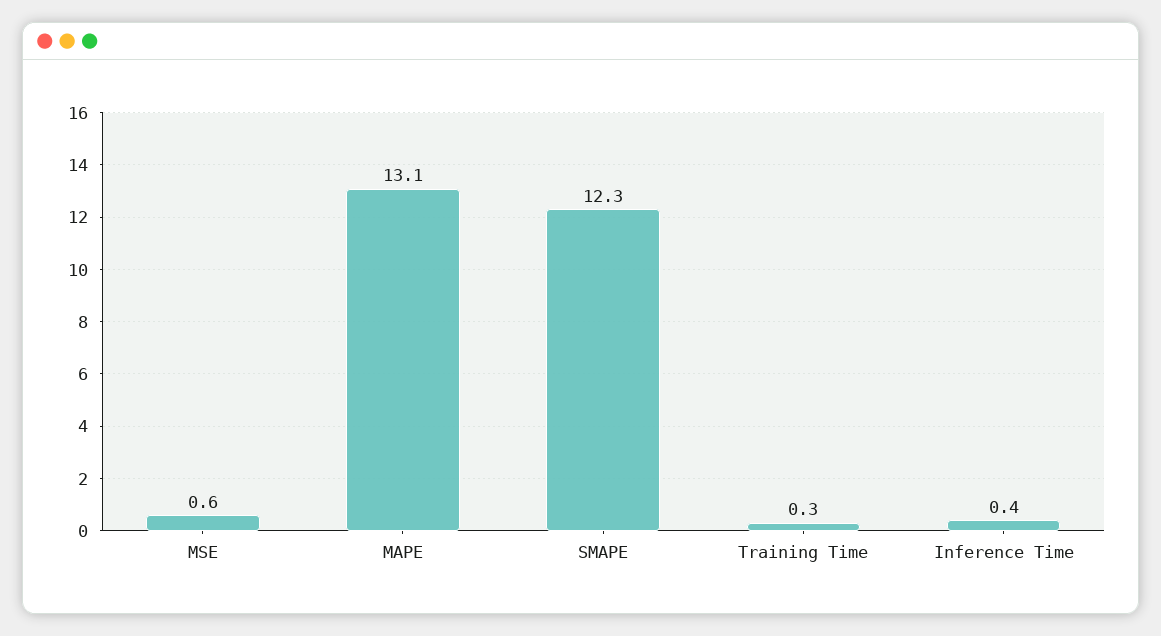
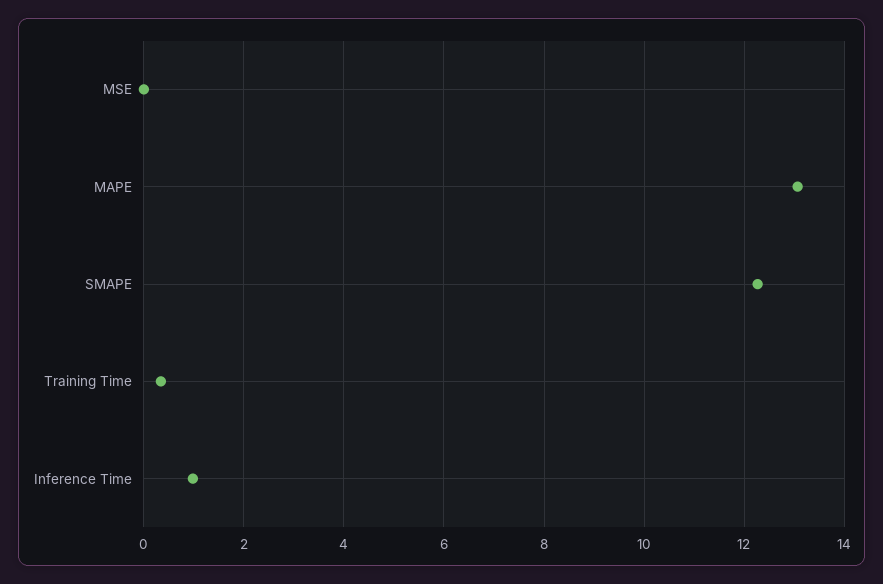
MSE: 0.6 -> 0
Inference Time: 0.4 -> 1

